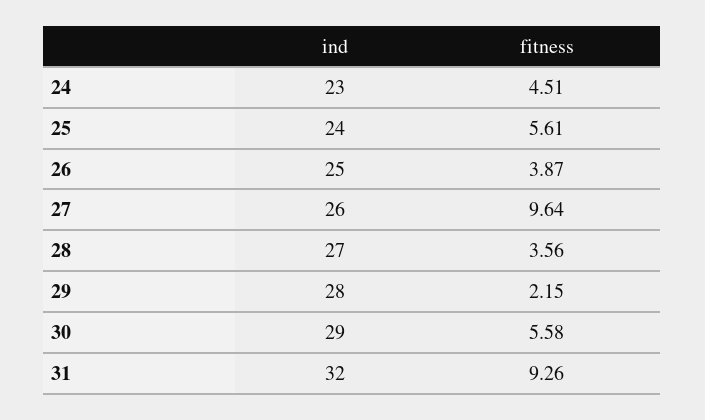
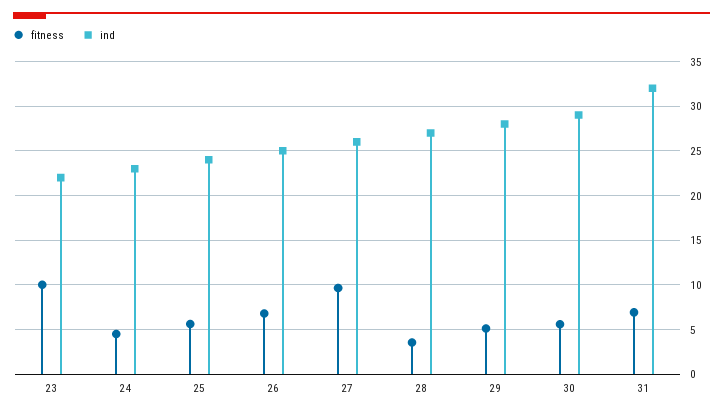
fitness, 26: 3.87 -> 7
fitness, 29: 2.15 -> 5
fitness, 31: 9.26 -> 7
fitness, 23: none -> 10
ind, 23: none -> 22

